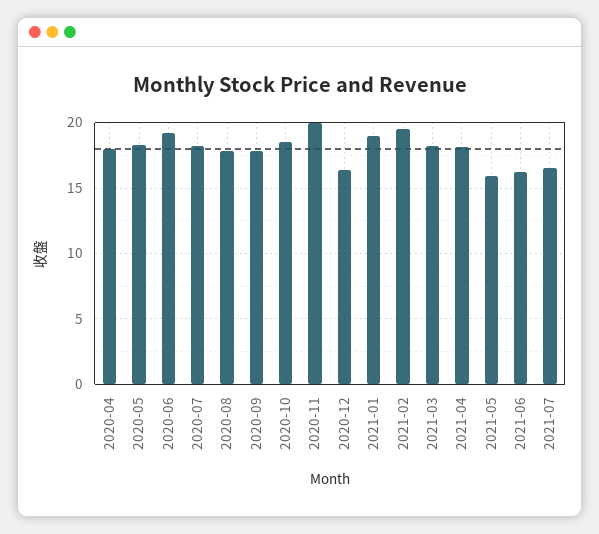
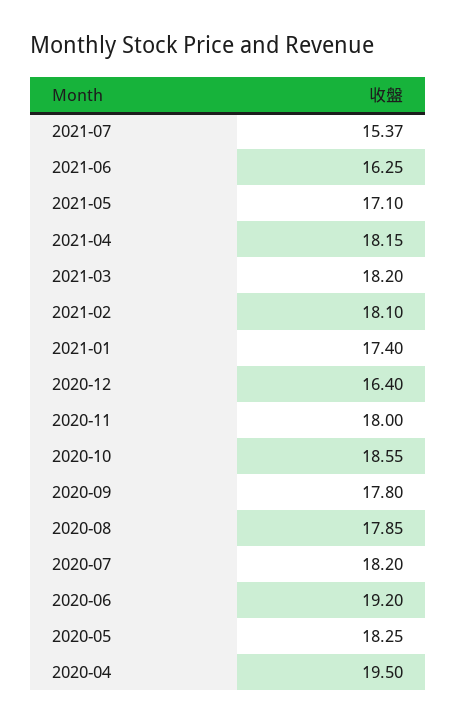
2020-04: 18 -> 19.5
2020-11: 20 -> 18
2021-01: 19 -> 17.4
2021-02: 19.5 -> 18.1
2021-05: 16 -> 17.1
2021-07: 16.5 -> 15.37

